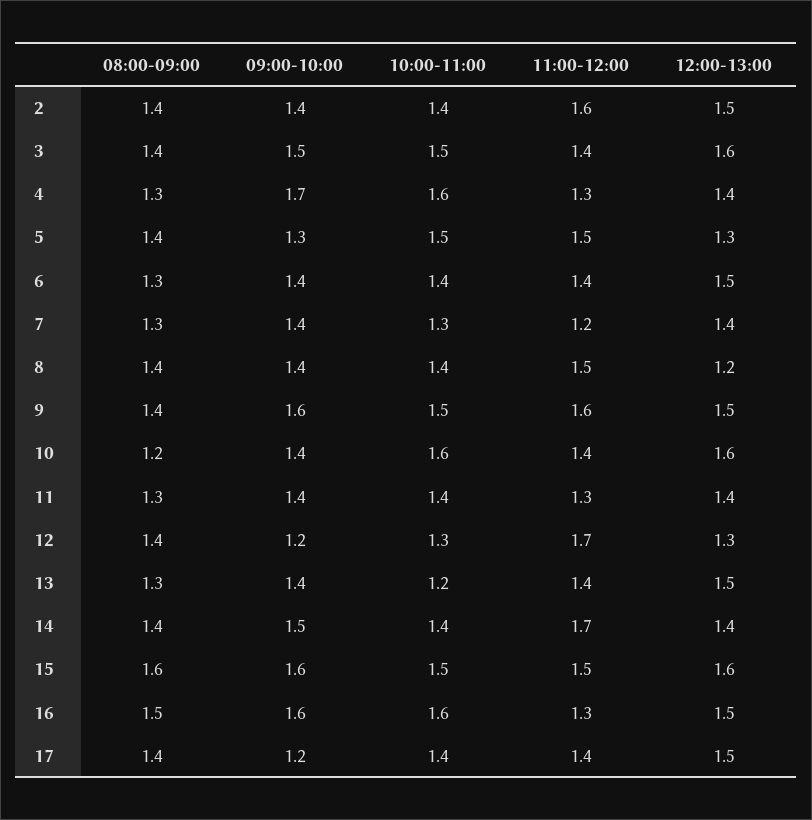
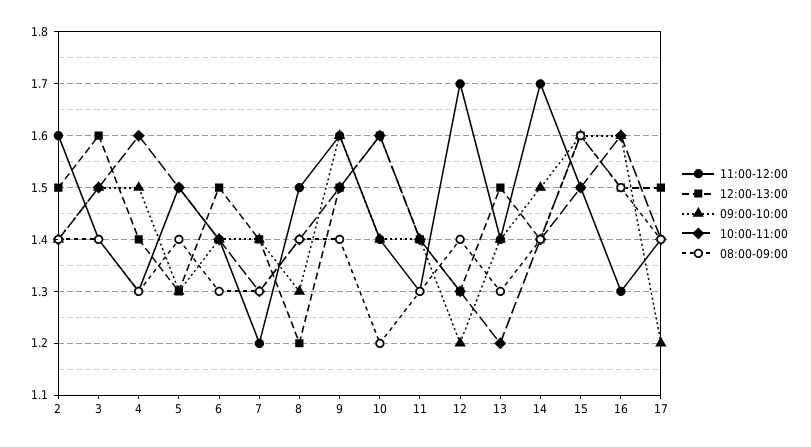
09:00-10:00, 4: 1.7 -> 1.5
09:00-10:00, 8: 1.4 -> 1.3

